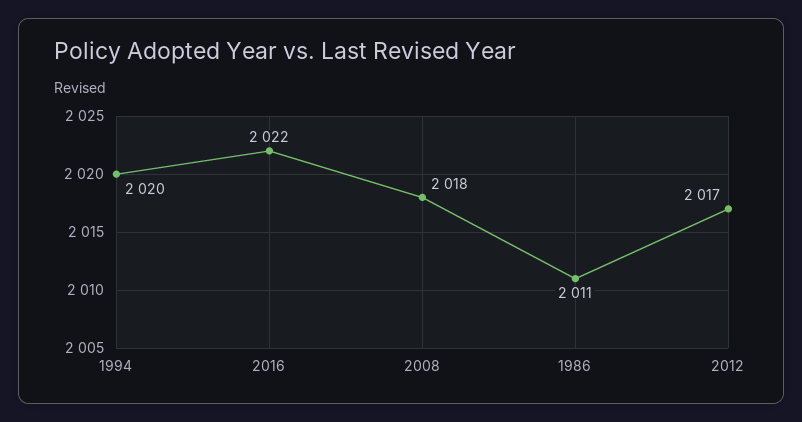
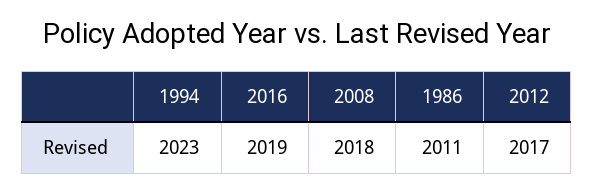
1994: 2020 -> 2023
2016: 2022 -> 2019

